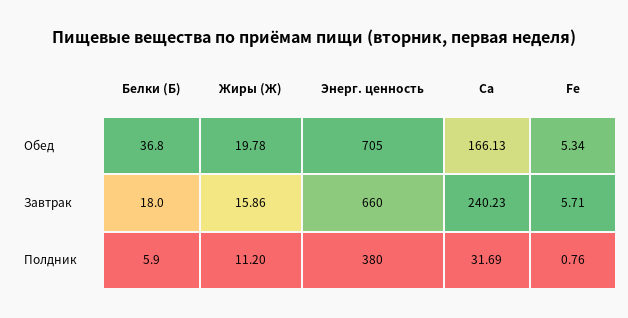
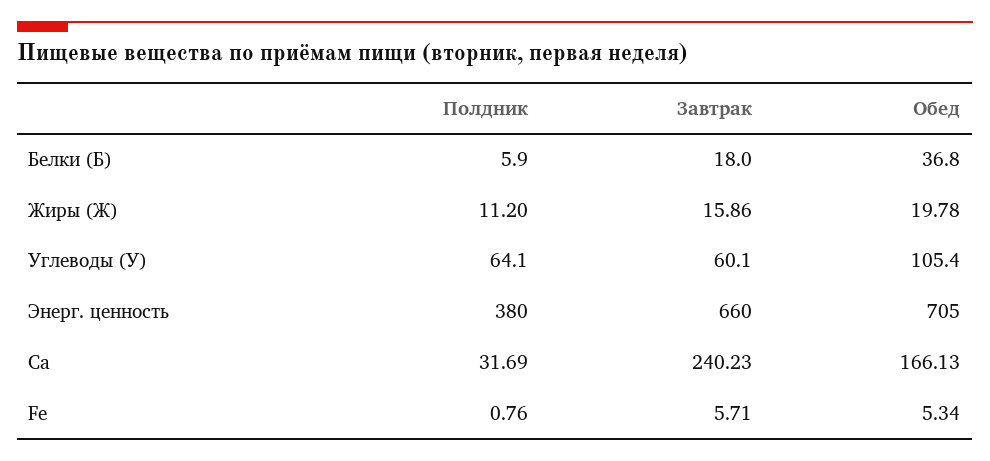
Углеводы (У), Полдник: none -> 64.1
Углеводы (У), Завтрак: none -> 60.1
Углеводы (У), Обед: none -> 105.4

